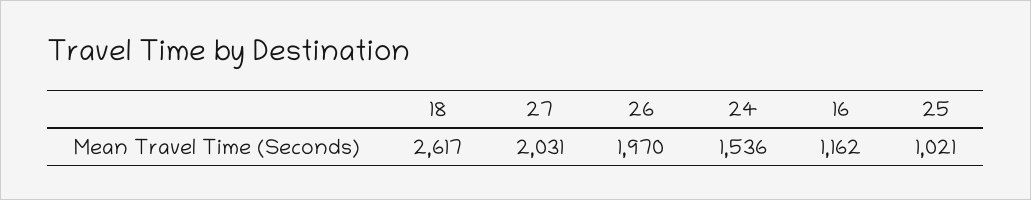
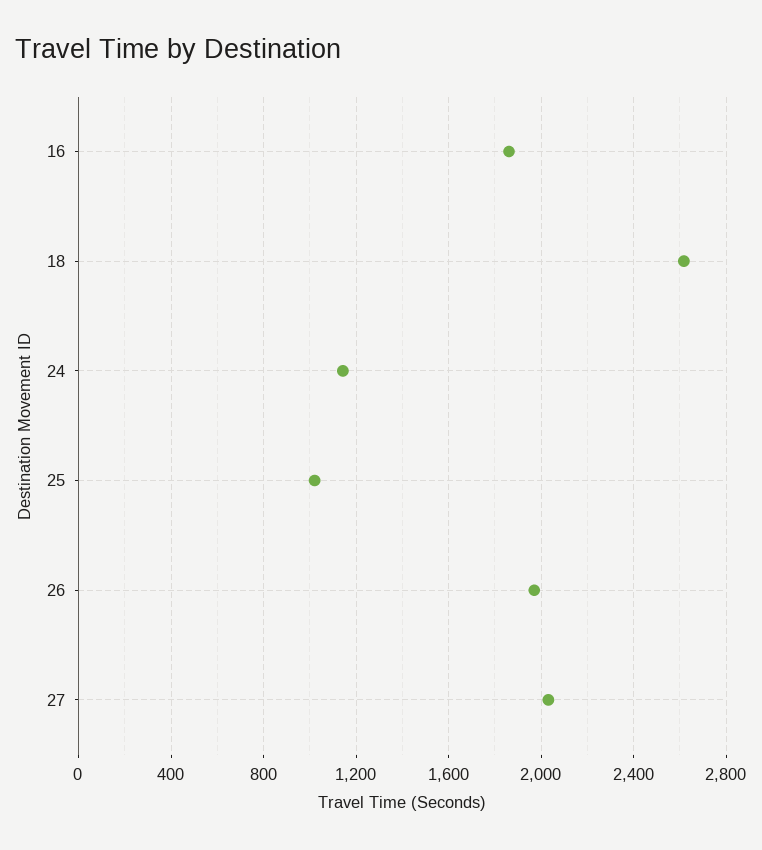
24: 1536 -> 1150
16: 1162 -> 1850

